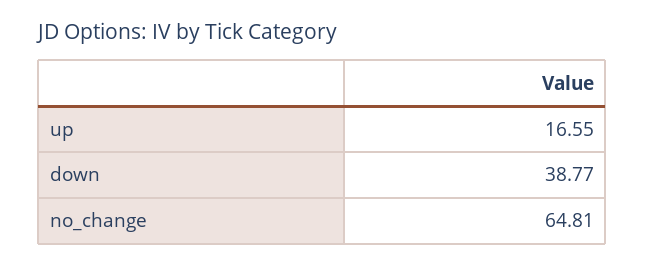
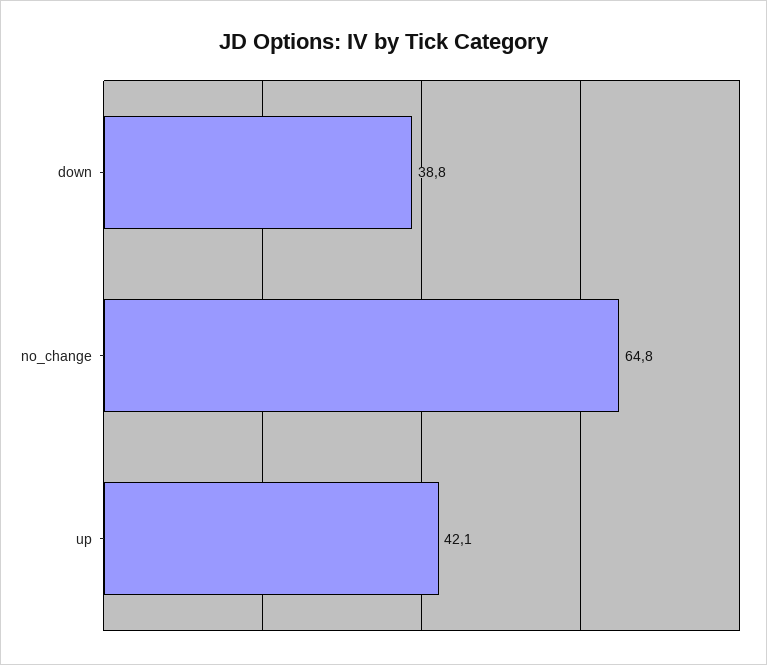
up: 16.55 -> 42.1

